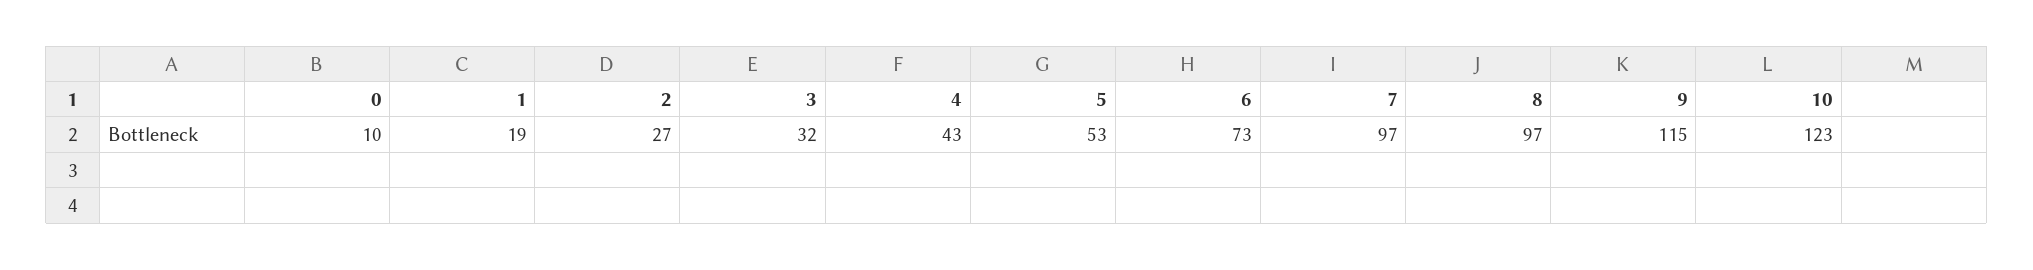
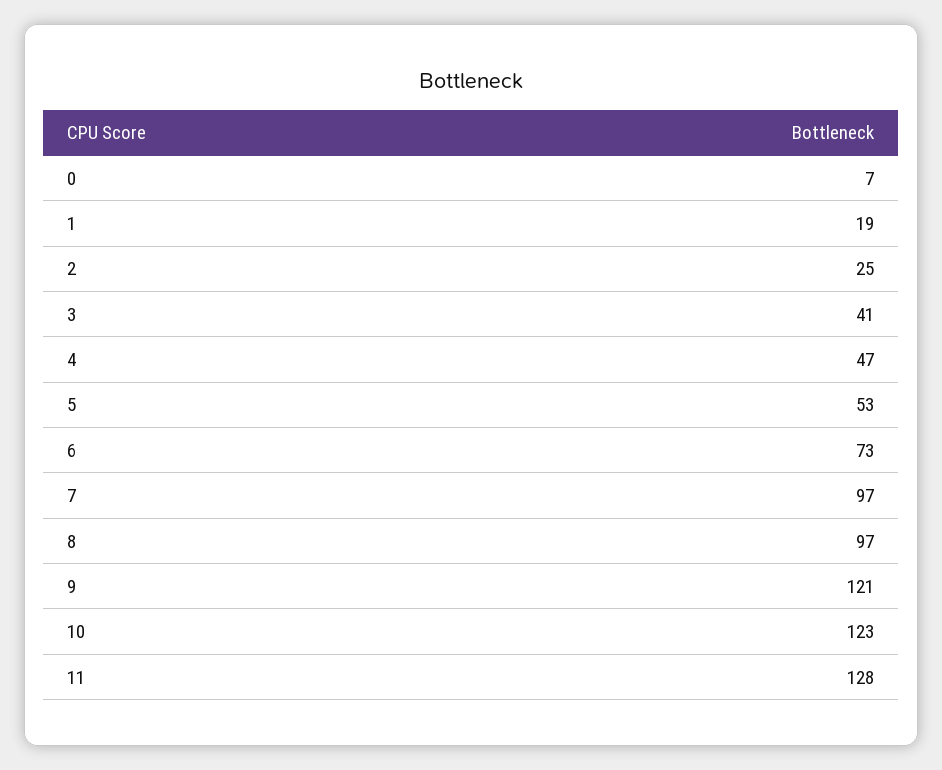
0: 10 -> 7
2: 27 -> 25
3: 32 -> 41
4: 43 -> 47
9: 115 -> 121
11: none -> 128

